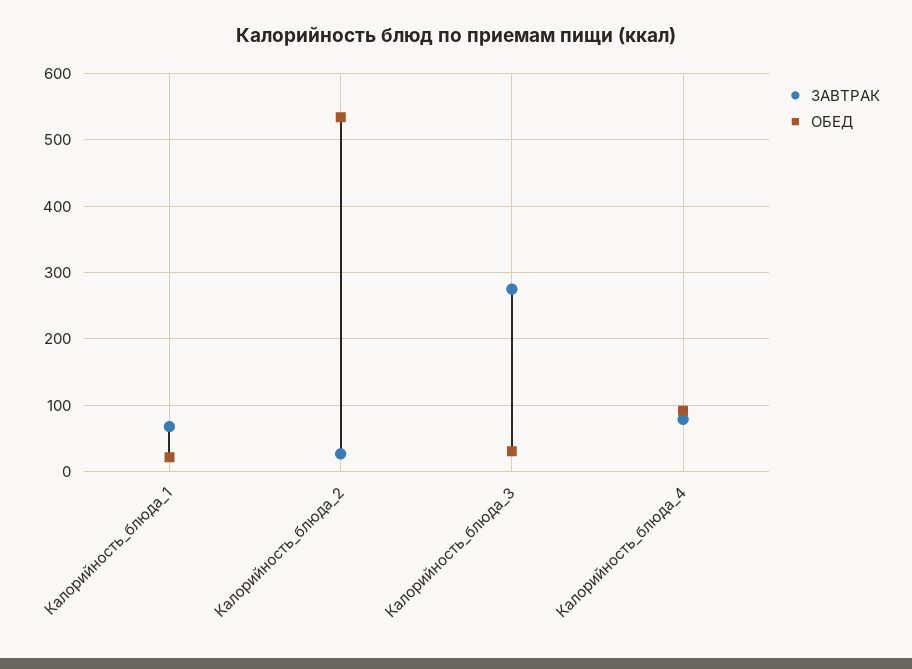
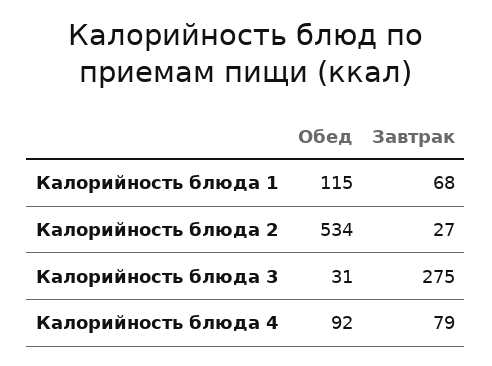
ОБЕД, Калорийность_блюда_1: 20 -> 115

